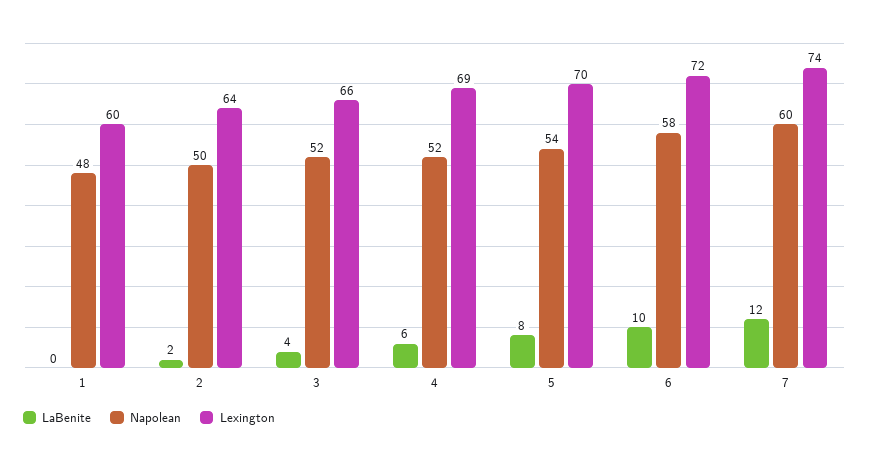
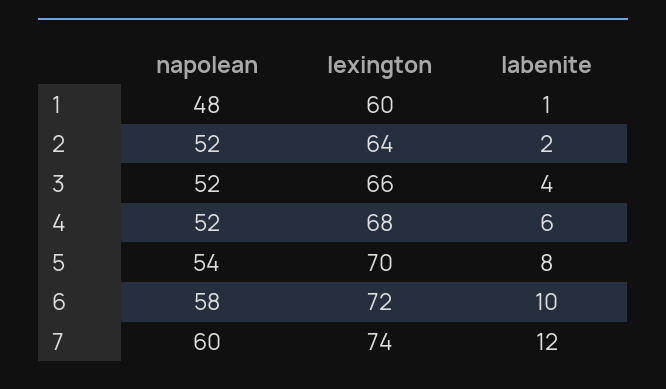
LaBenite, 1: 0 -> 1
Napolean, 2: 50 -> 52
Lexington, 4: 69 -> 68

